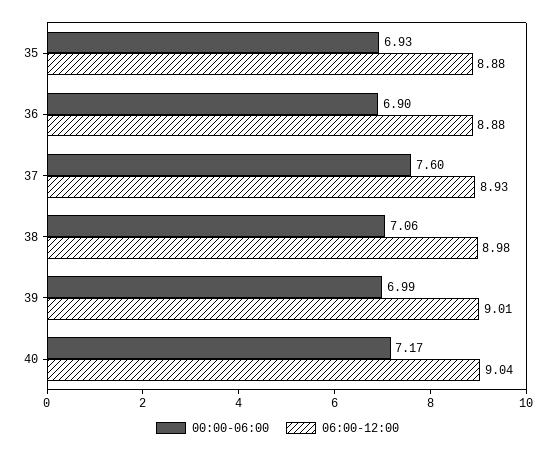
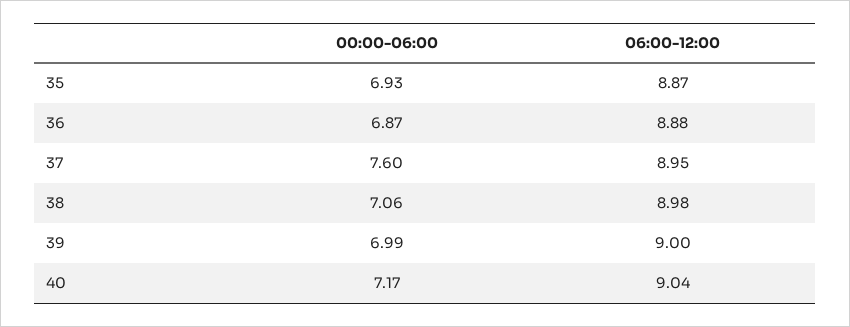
06:00-12:00, 35: 8.88 -> 8.87
00:00-06:00, 36: 6.9 -> 6.87
06:00-12:00, 37: 8.93 -> 8.95
06:00-12:00, 39: 9.01 -> 9

